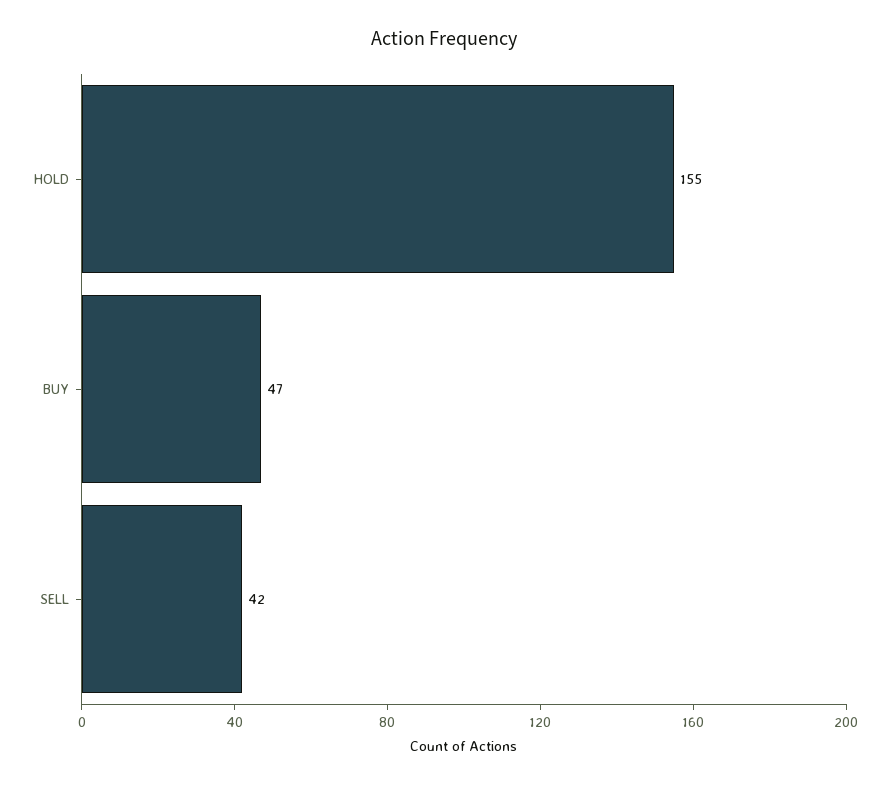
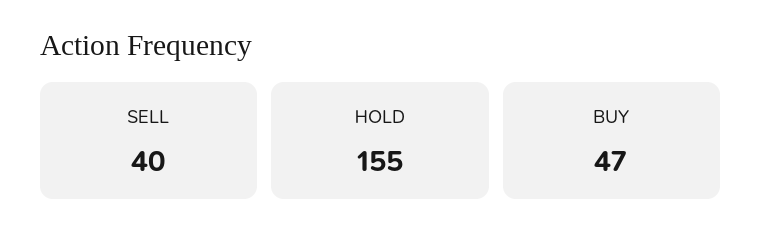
SELL: 42 -> 40

